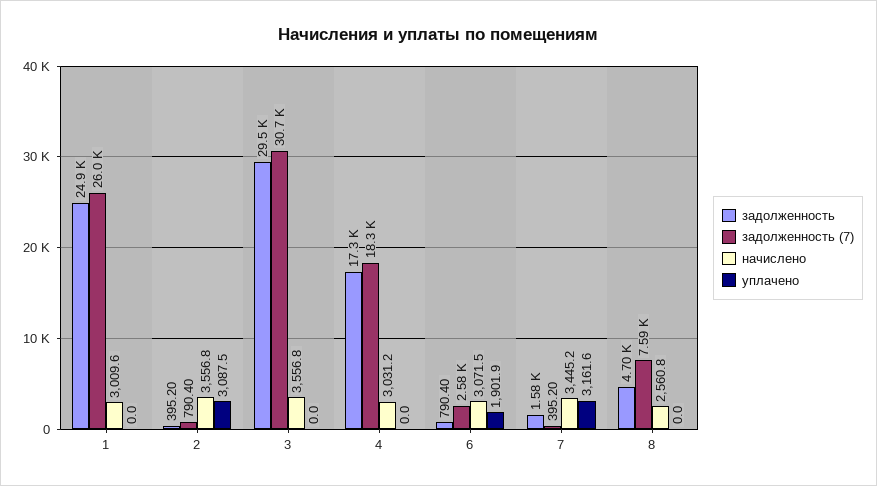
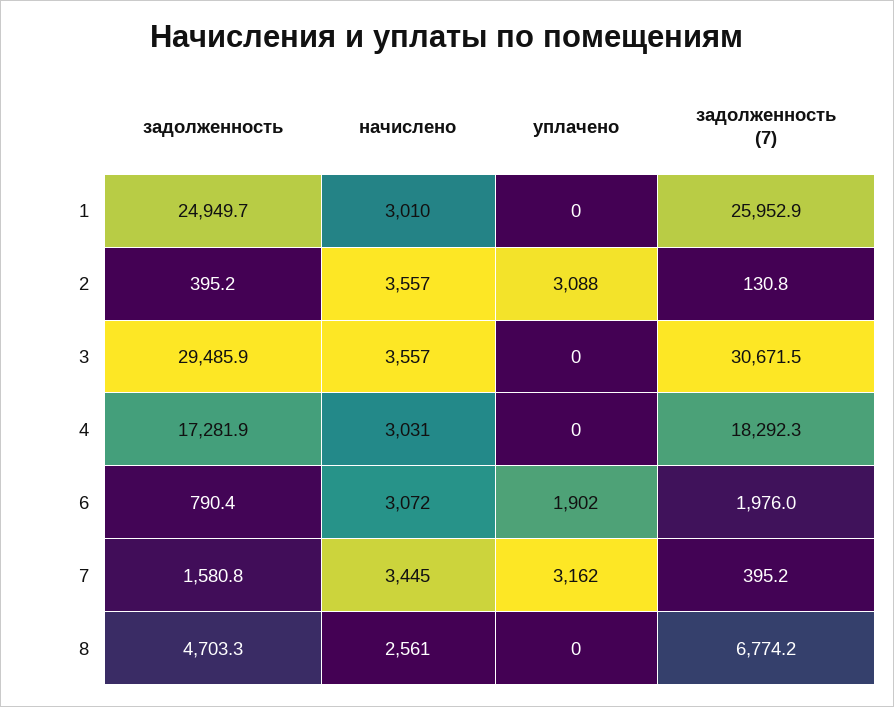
задолженность (7), 2: 790.4 -> 130.8
задолженность (7), 6: 2580 -> 1976
задолженность (7), 8: 7590 -> 6774.2

